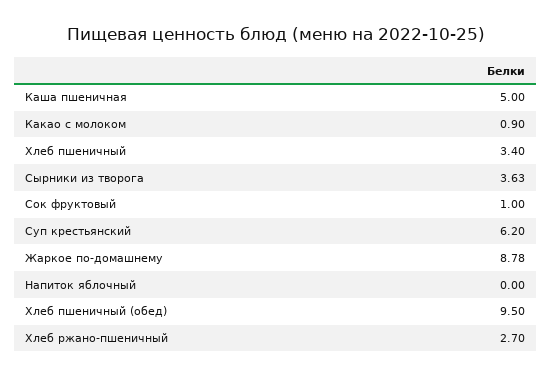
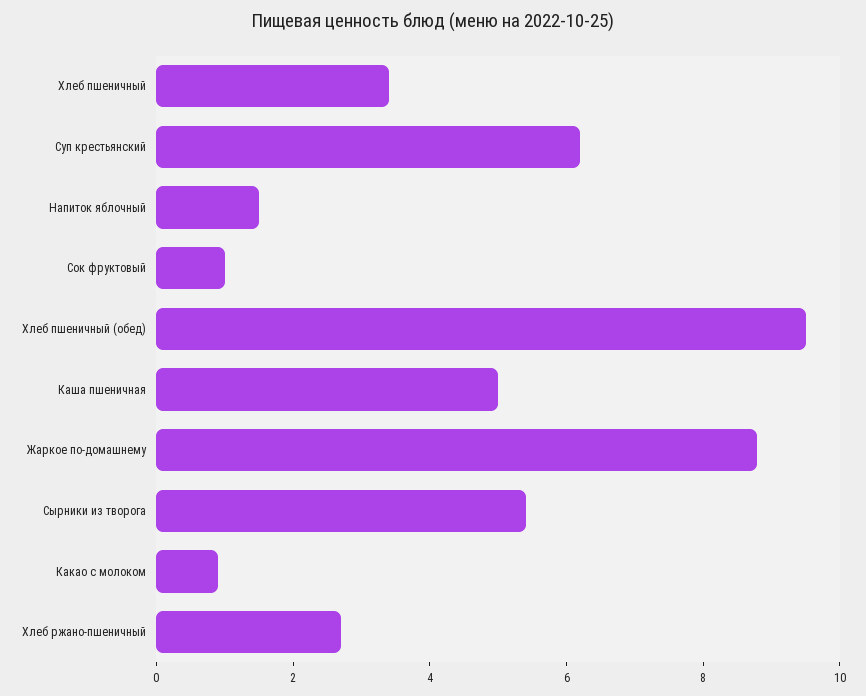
Сырники из творога: 3.63 -> 5.5
Напиток яблочный: 0 -> 1.5

